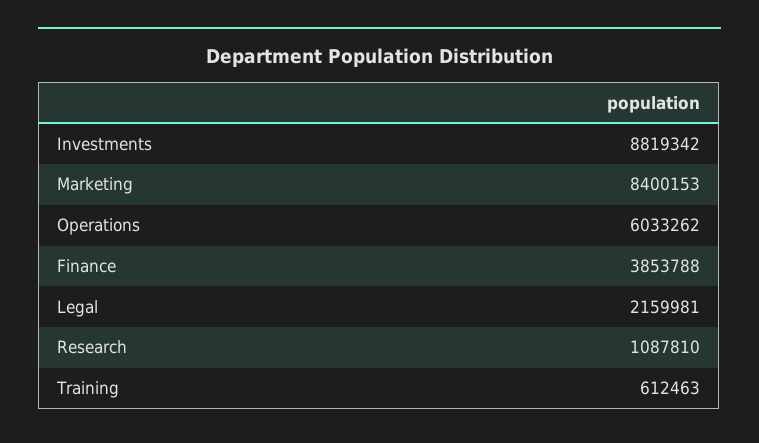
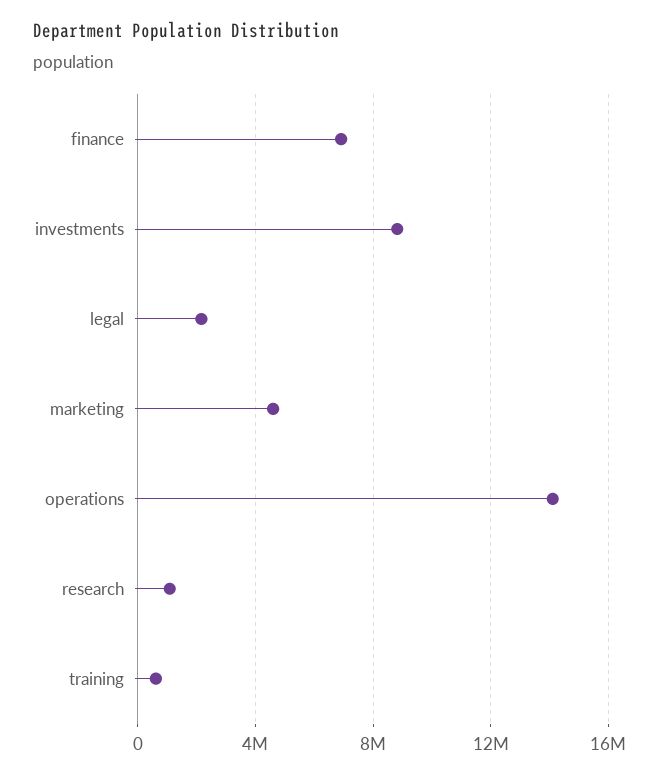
Marketing: 8400153 -> 4500000
Operations: 6033262 -> 14000000
Finance: 3853788 -> 7000000

